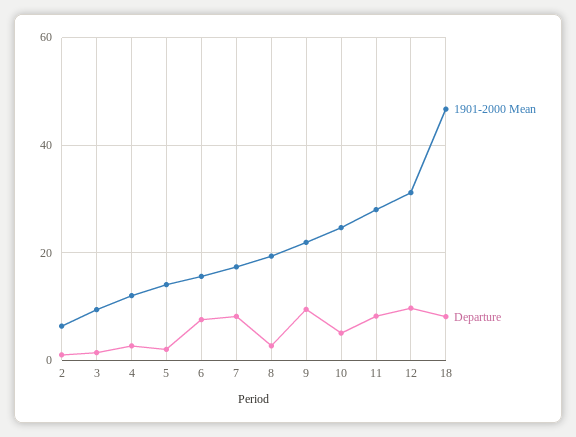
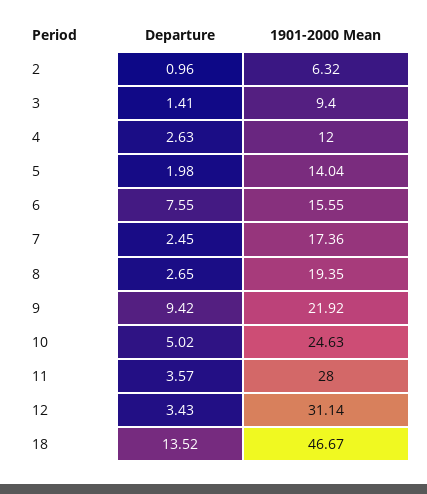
Departure, 7: 8 -> 2.45
Departure, 11: 8 -> 3.57
Departure, 12: 10 -> 3.43
Departure, 18: 8 -> 13.52

